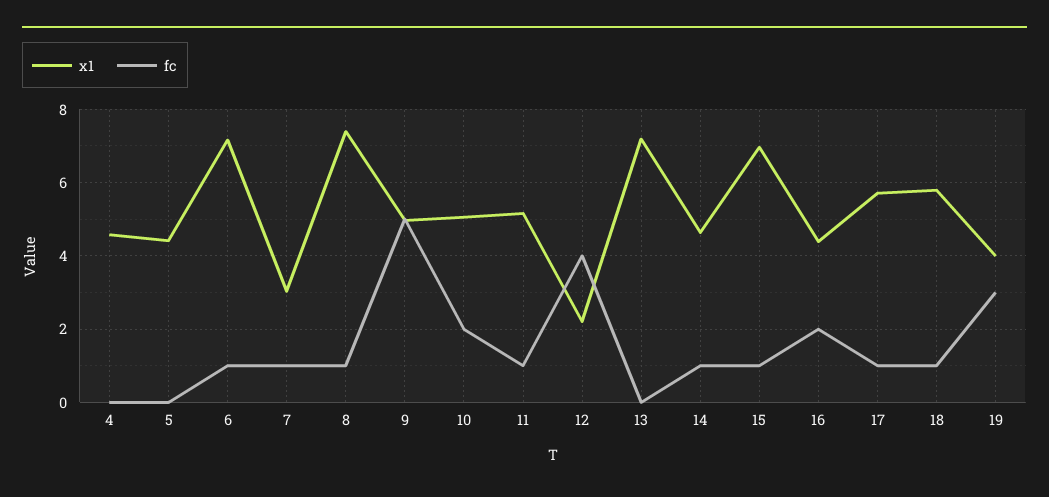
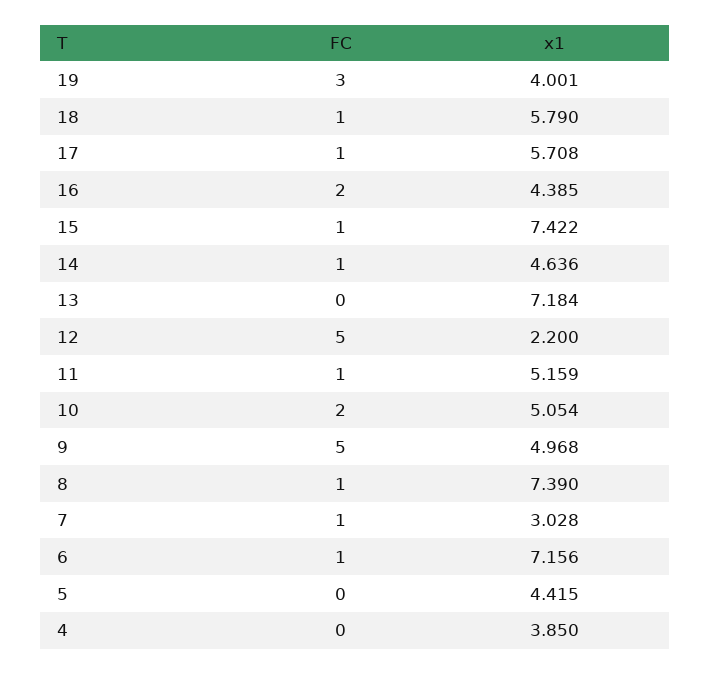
x1, 4: 4.6 -> 3.85
fc, 12: 4 -> 5
x1, 15: 7 -> 7.422

